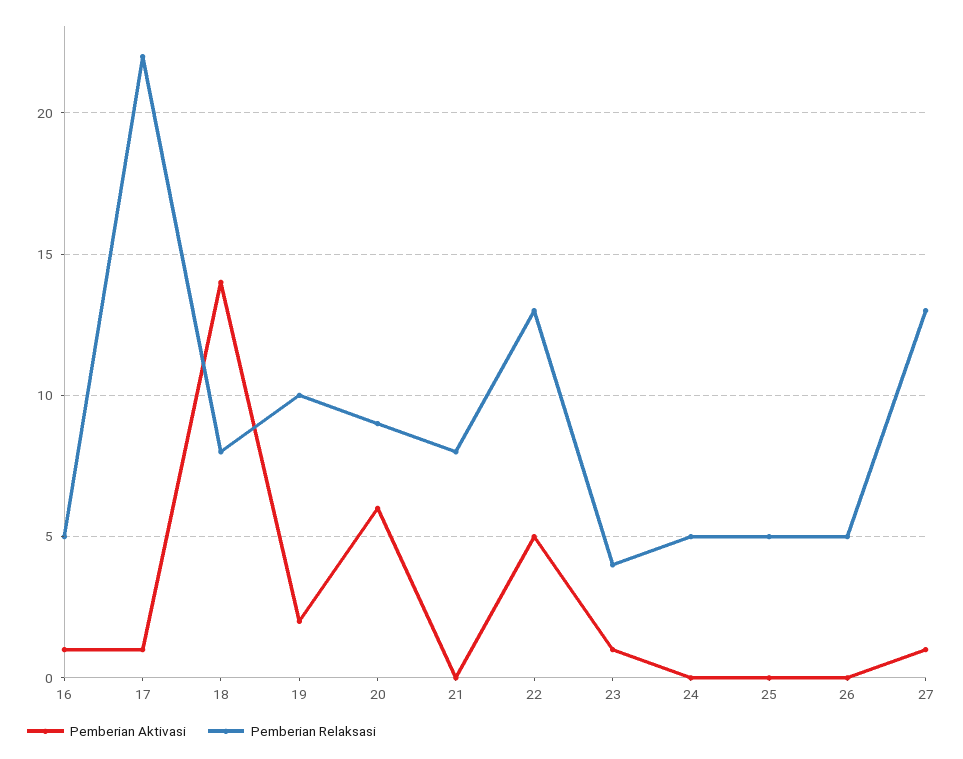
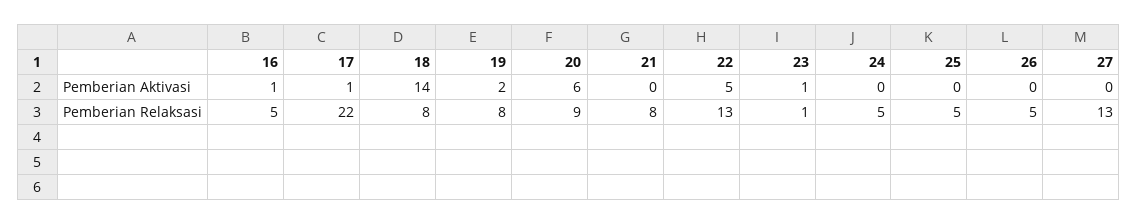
Pemberian Relaksasi, 19: 10 -> 8
Pemberian Relaksasi, 23: 4 -> 1
Pemberian Aktivasi, 27: 1 -> 0

